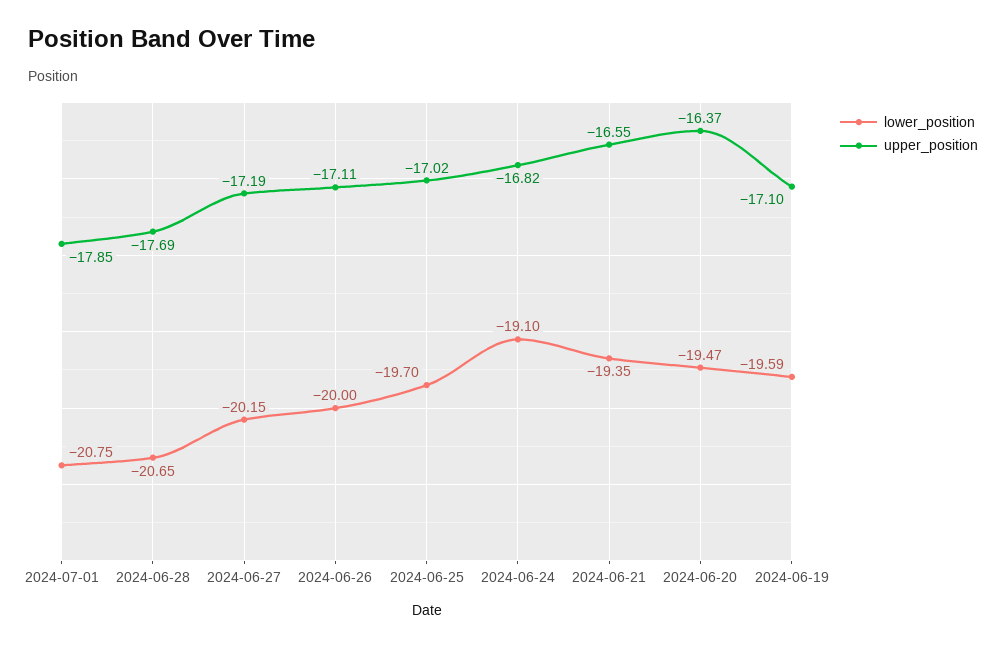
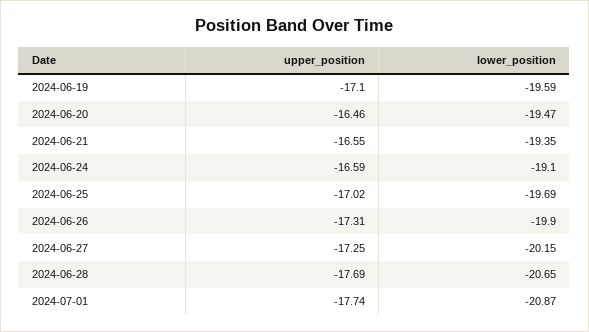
lower_position, 2024-07-01: -20.75 -> -20.87
upper_position, 2024-07-01: -17.85 -> -17.74
upper_position, 2024-06-27: -17.19 -> -17.25
lower_position, 2024-06-26: -20 -> -19.9
upper_position, 2024-06-26: -17.11 -> -17.31
lower_position, 2024-06-25: -19.7 -> -19.69
upper_position, 2024-06-24: -16.82 -> -16.59
upper_position, 2024-06-20: -16.37 -> -16.46

